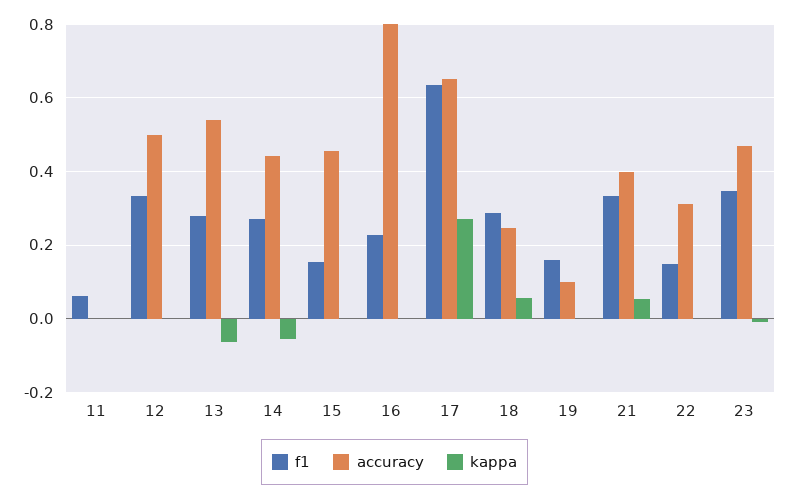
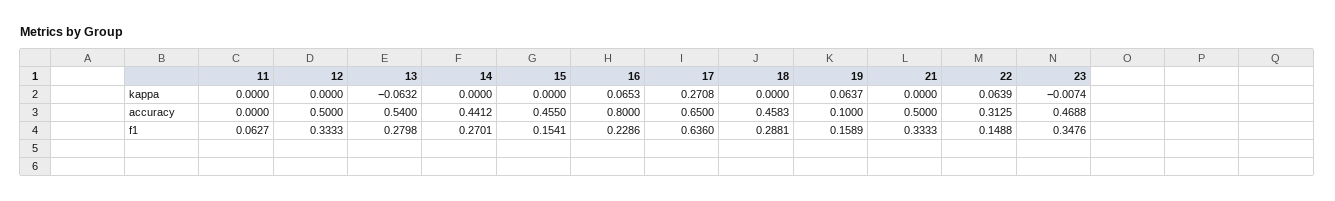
kappa, 14: -0.06 -> 0
kappa, 16: 0 -> 0.0653
accuracy, 18: 0.24 -> 0.4583
kappa, 18: 0.06 -> 0
kappa, 19: 0 -> 0.0637
accuracy, 21: 0.4 -> 0.5
kappa, 21: 0.06 -> 0
kappa, 22: 0 -> 0.0639

